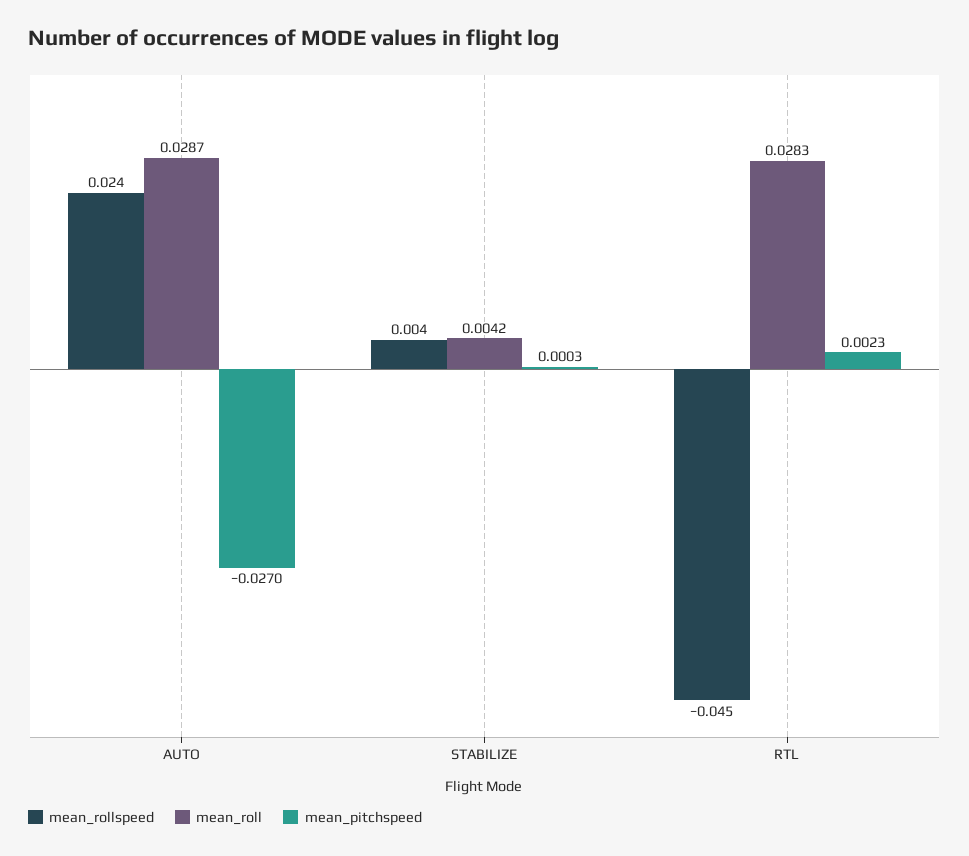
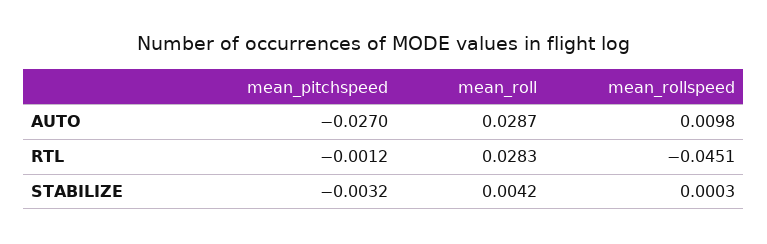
mean_rollspeed, AUTO: 0.024 -> 0.0098
mean_rollspeed, STABILIZE: 0.004 -> 0.0003
mean_pitchspeed, STABILIZE: 0.0003 -> -0.0032
mean_pitchspeed, RTL: 0.0023 -> -0.0012

